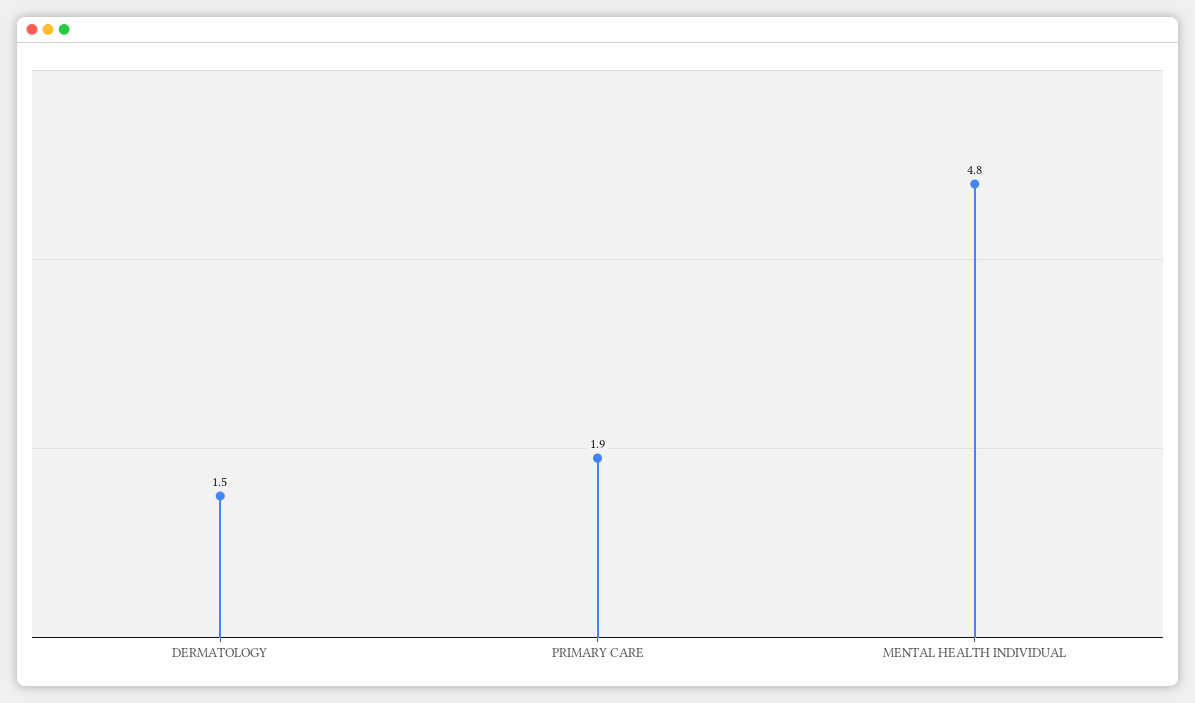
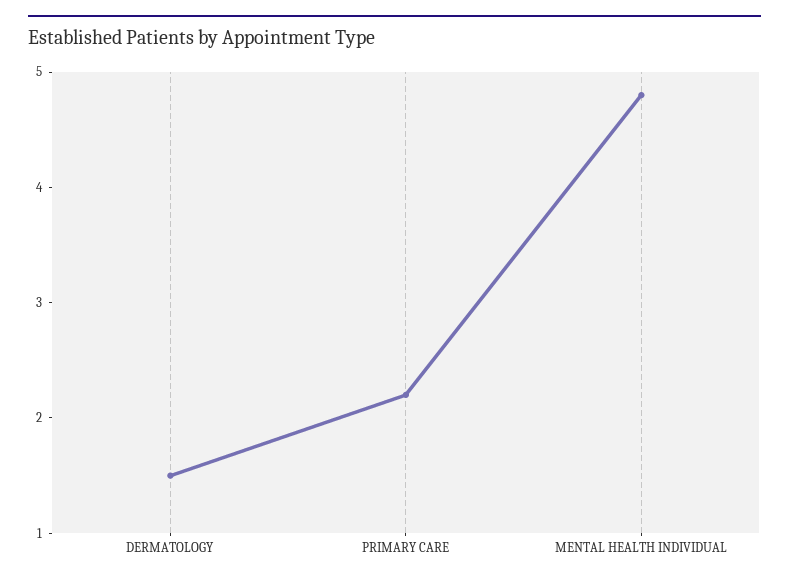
PRIMARY CARE: 1.9 -> 2.2

